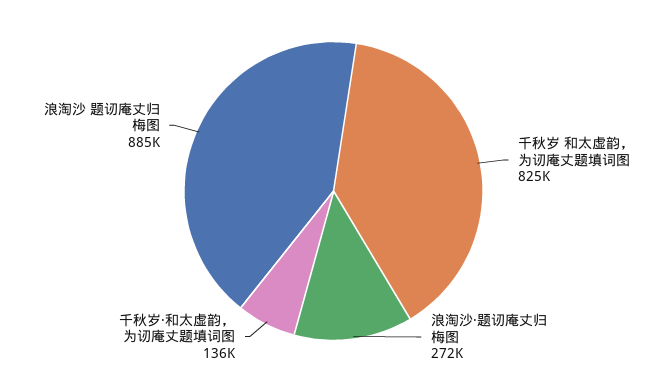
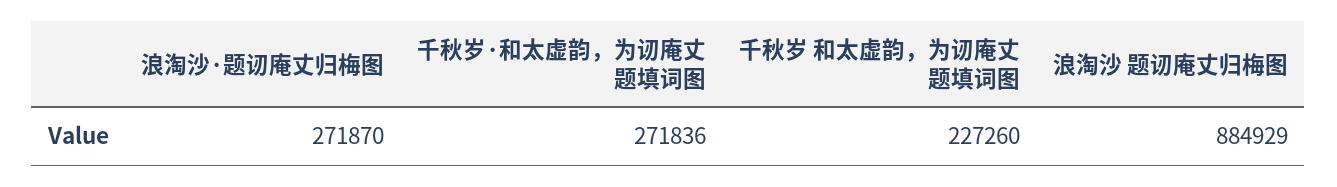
千秋岁 和太虚韵，为讱庵丈题填词图: 825000 -> 227260
千秋岁·和太虚韵，为讱庵丈题填词图: 136000 -> 271836

